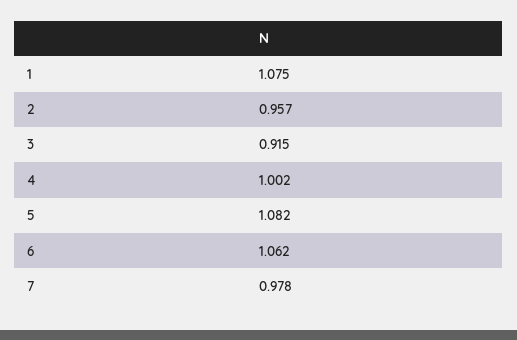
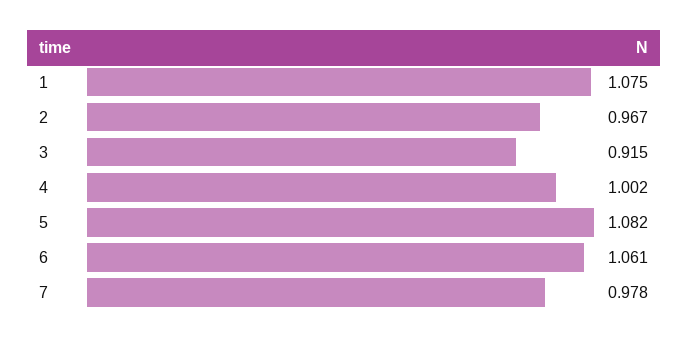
2: 0.957 -> 0.967
6: 1.062 -> 1.061

